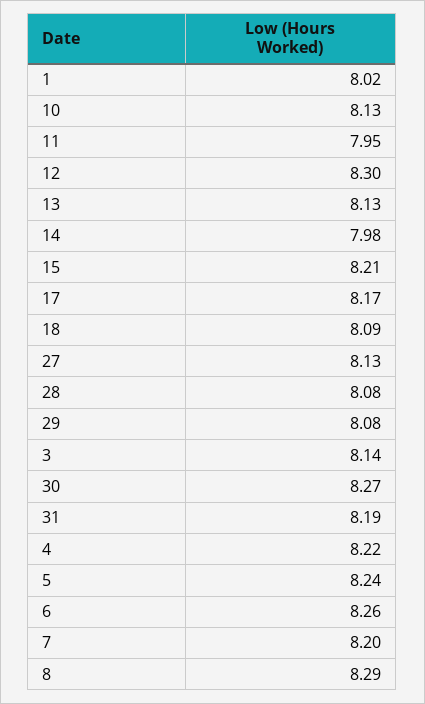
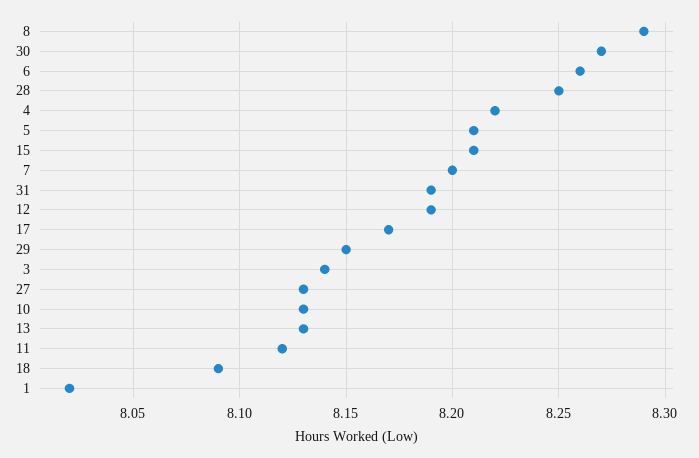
11: 7.95 -> 8.12
12: 8.3 -> 8.19
14: 7.98 -> none
28: 8.08 -> 8.25
29: 8.08 -> 8.15
5: 8.24 -> 8.21

